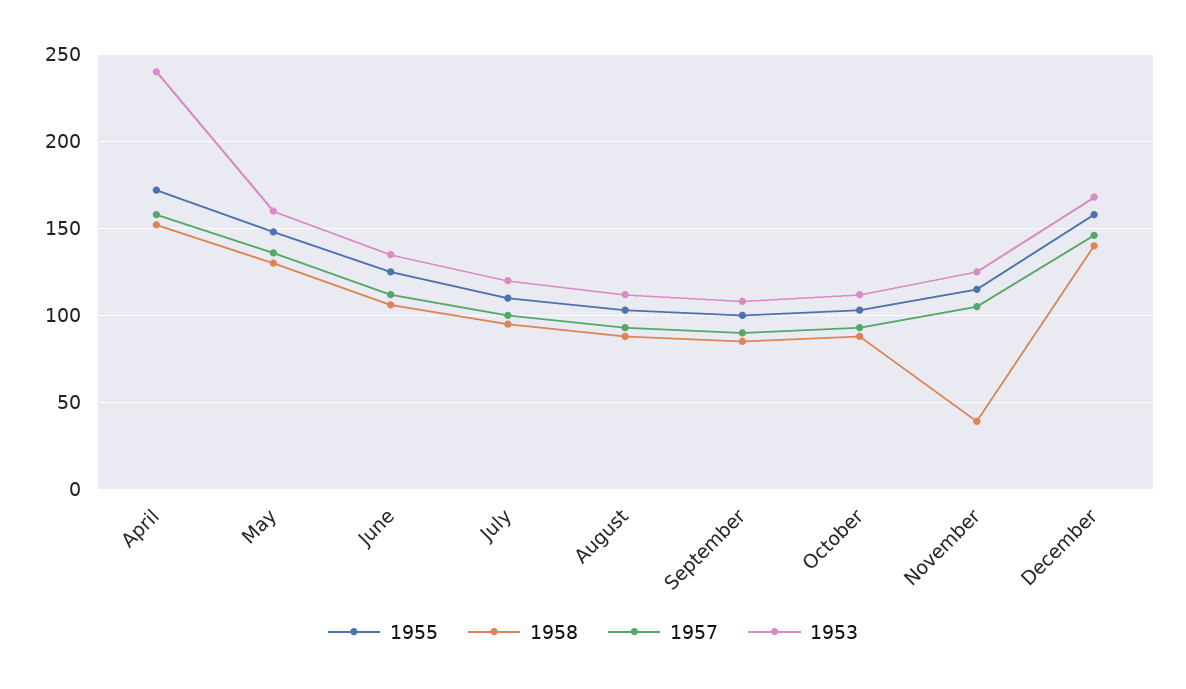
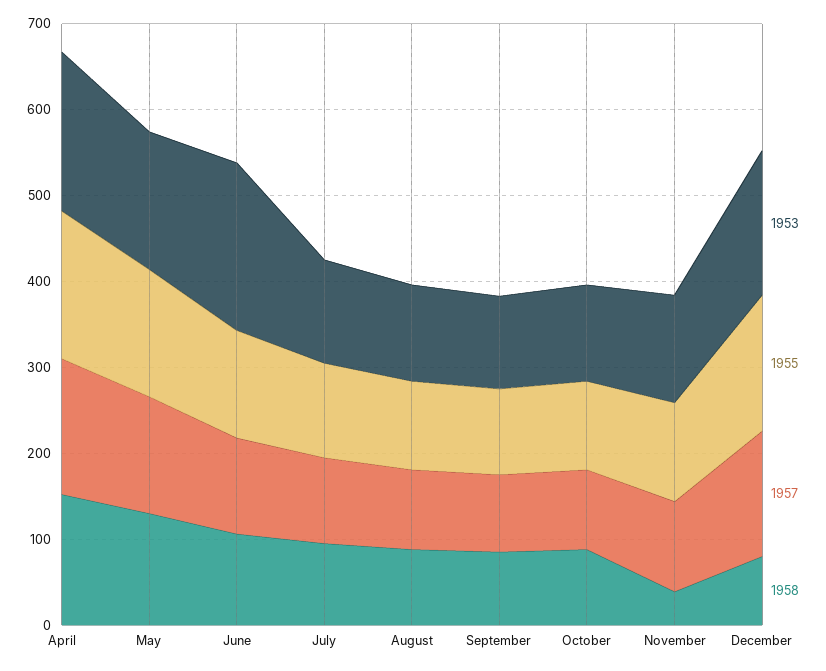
1953, April: 240 -> 180
1953, June: 135 -> 200
1958, December: 140 -> 80

